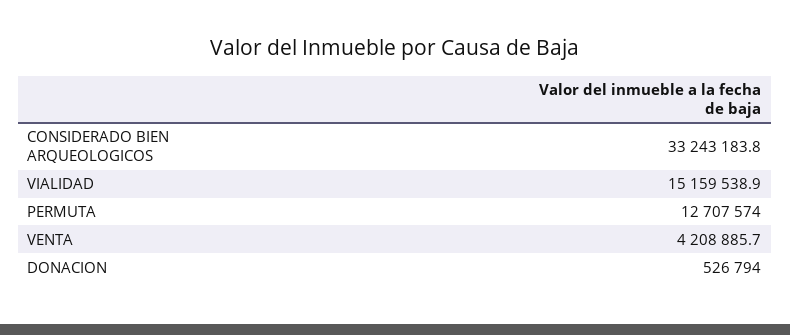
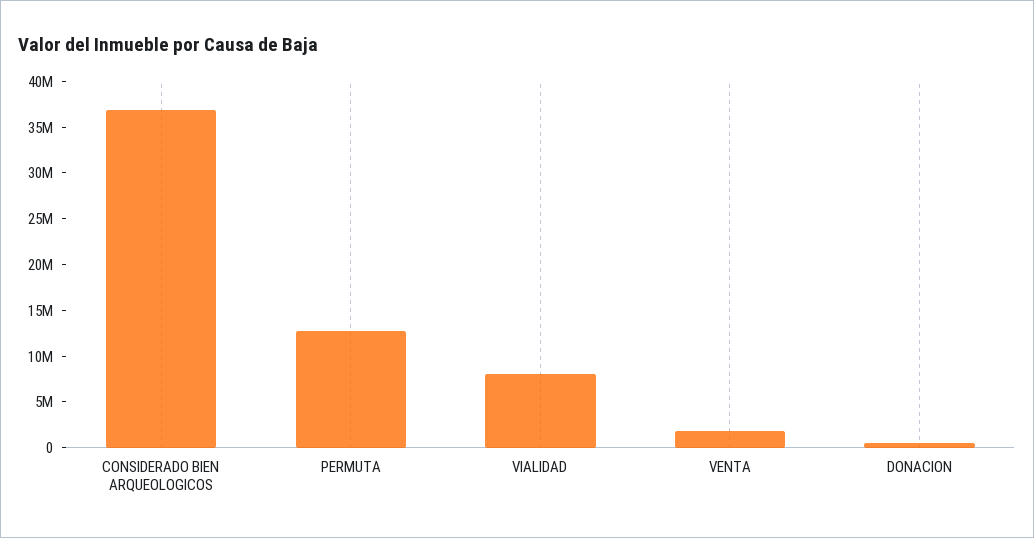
CONSIDERADO BIEN ARQUEOLOGICOS: 33243183.8 -> 37000000
VIALIDAD: 15159538.9 -> 8000000
VENTA: 4208885.7 -> 2000000

